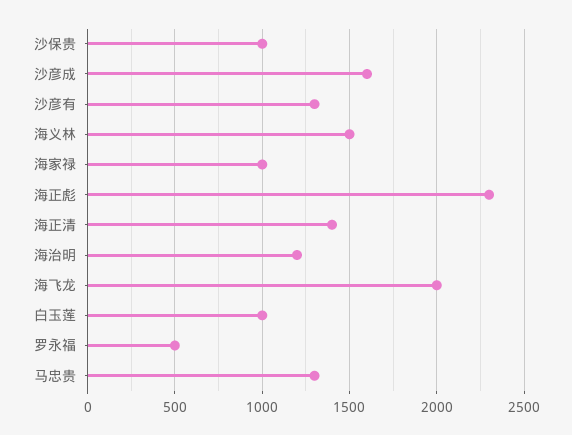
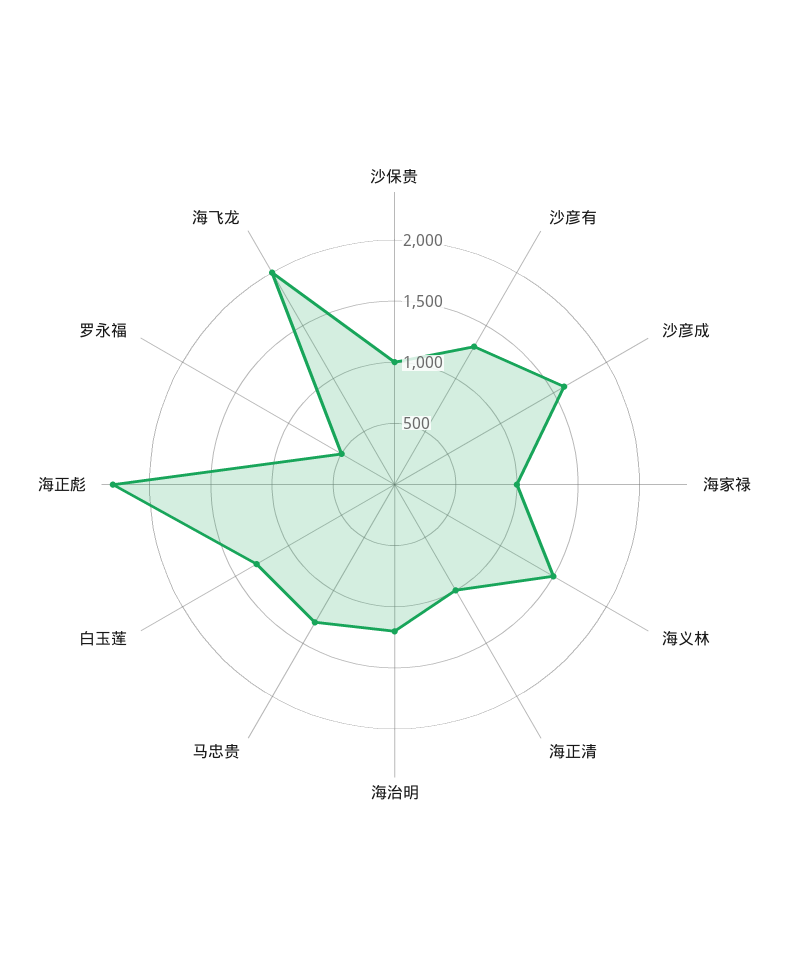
海正清: 1400 -> 1000
白玉莲: 1000 -> 1300

